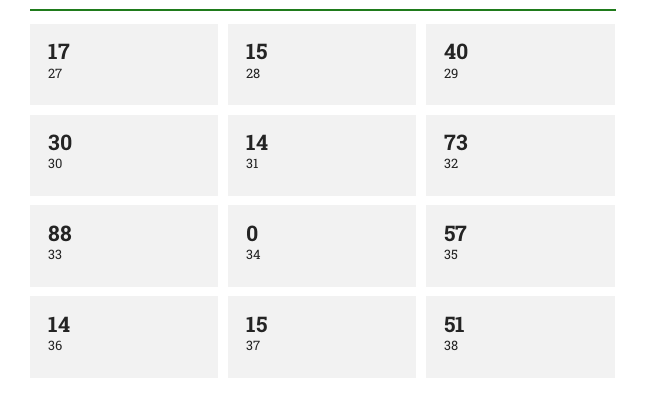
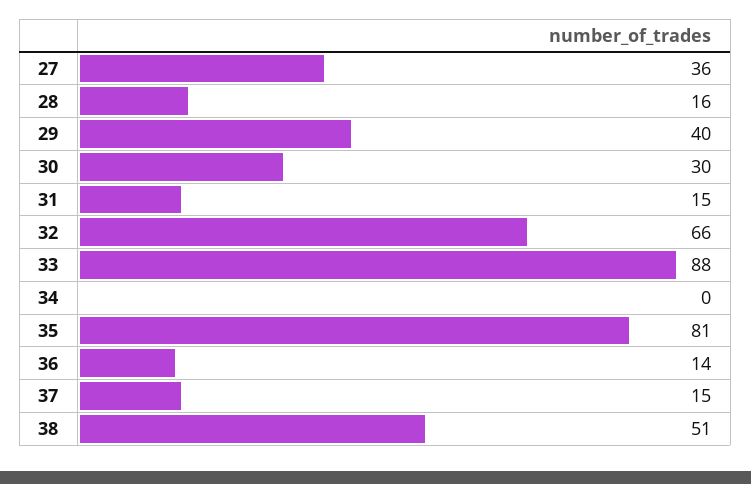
27: 17 -> 36
28: 15 -> 16
31: 14 -> 15
32: 73 -> 66
35: 57 -> 81

